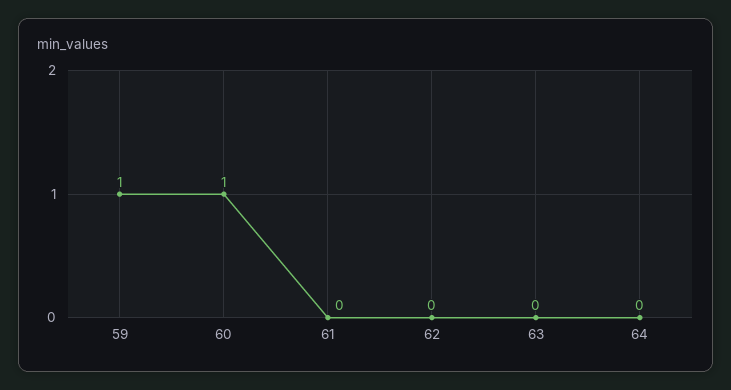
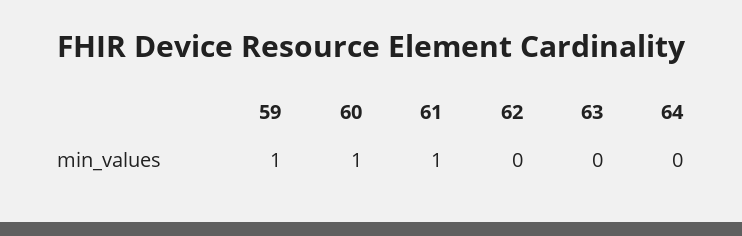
61: 0 -> 1

